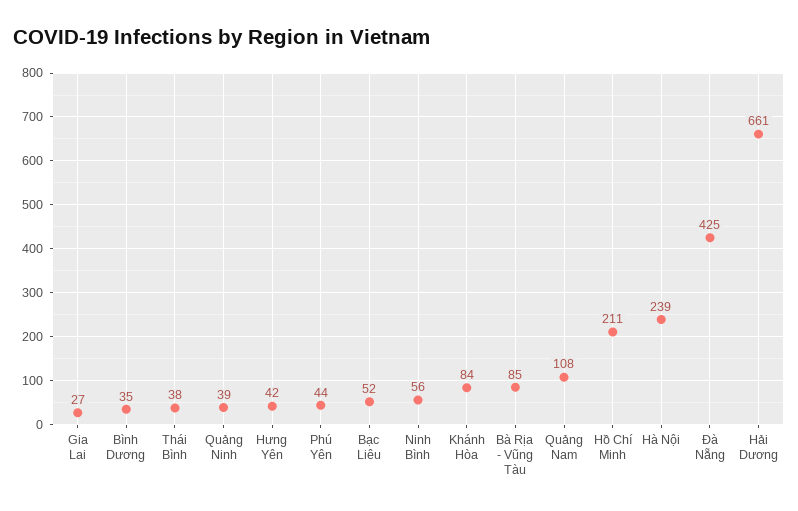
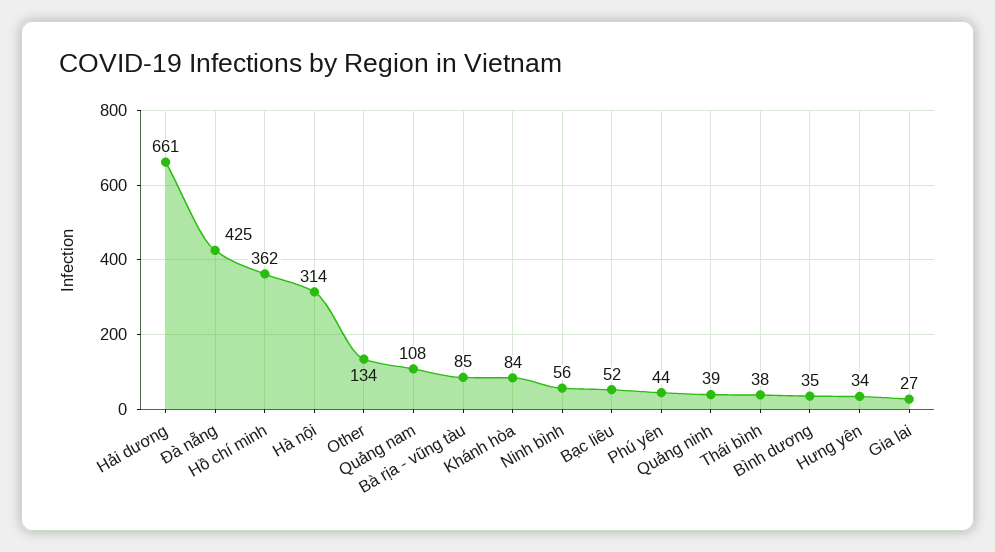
Hưng Yên: 42 -> 34
Hồ Chí Minh: 211 -> 362
Hà Nội: 239 -> 314
Other: none -> 134

